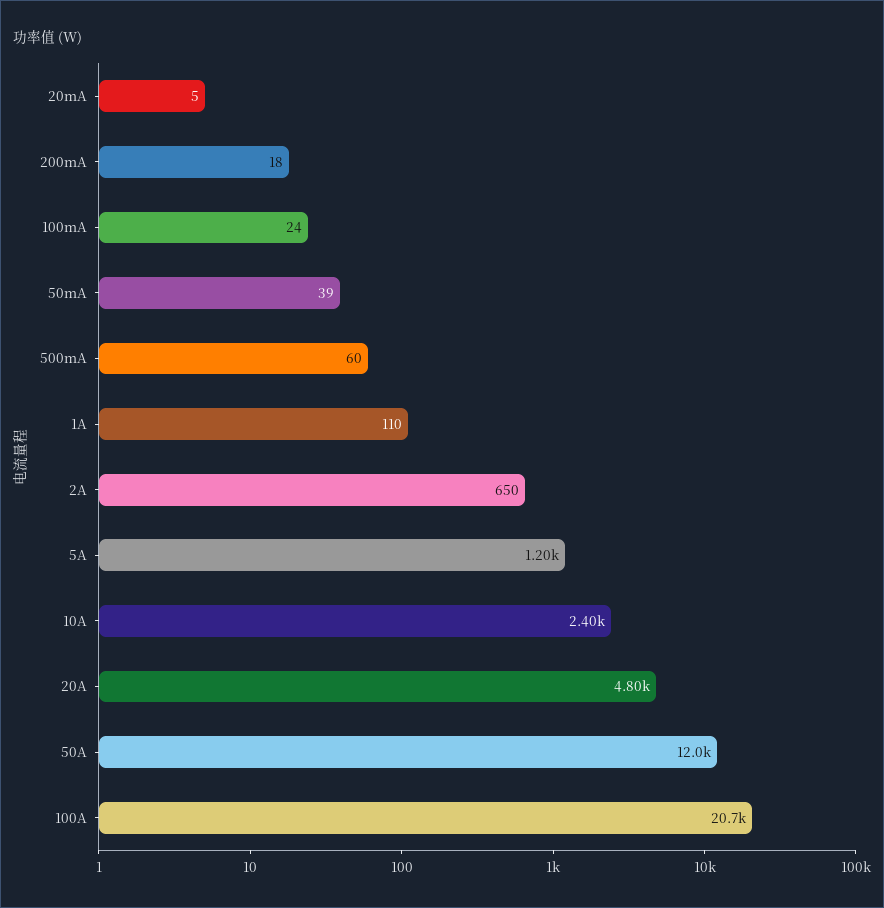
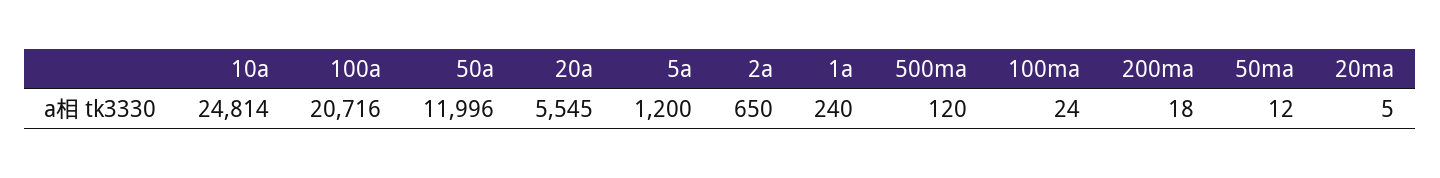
50mA: 39 -> 12
500mA: 60 -> 120
1A: 110 -> 240
10A: 2400 -> 24814
20A: 4800 -> 5545

